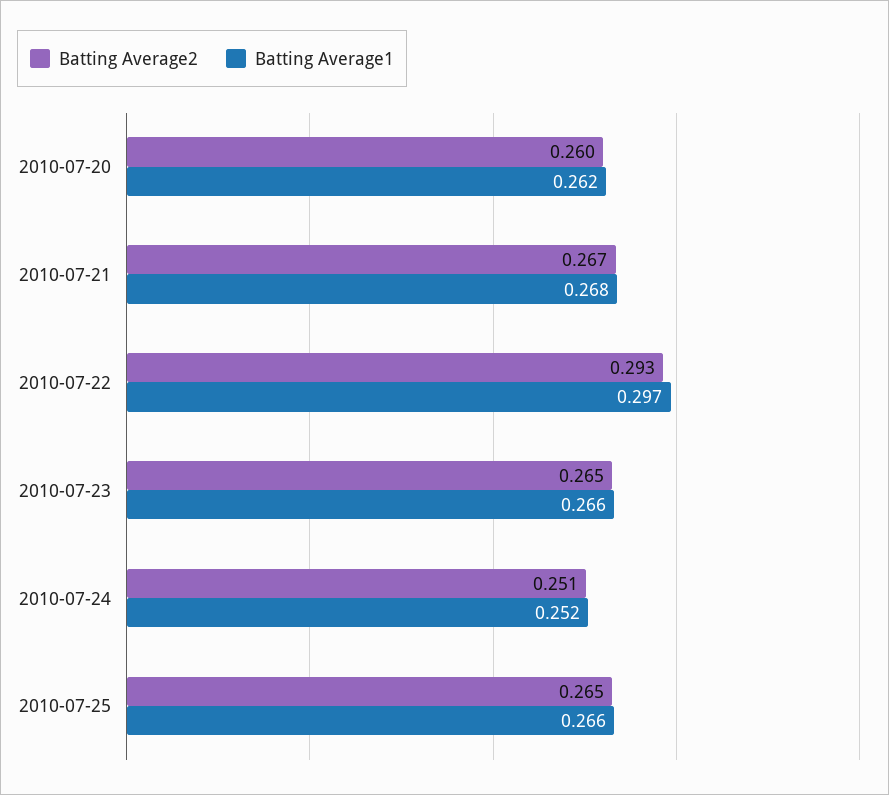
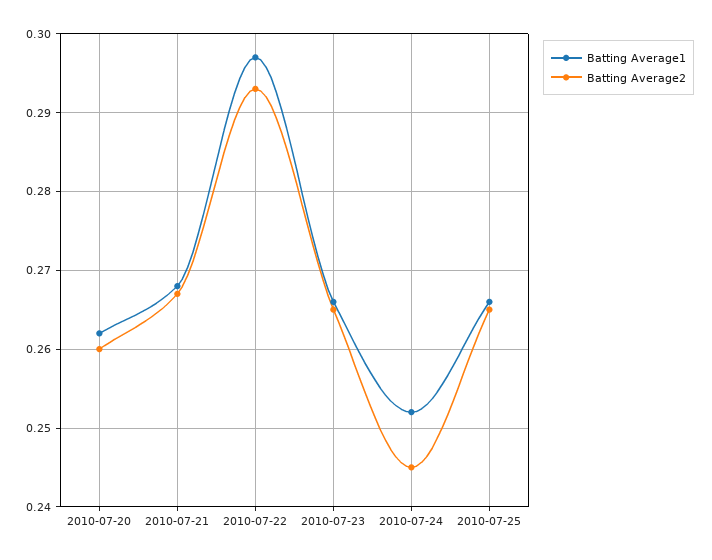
Batting Average2, 2010-07-24: 0.251 -> 0.245

